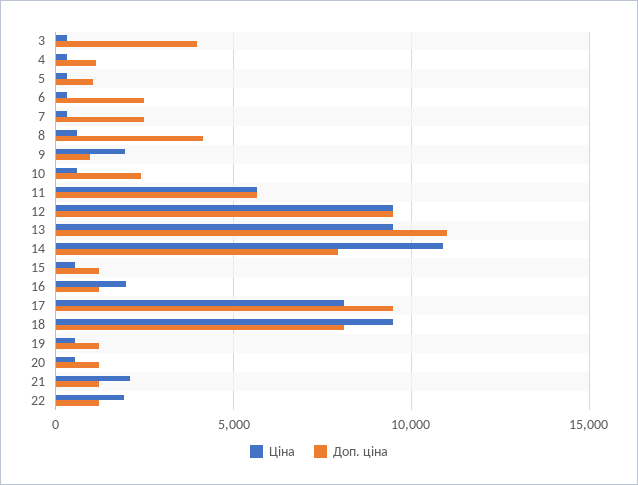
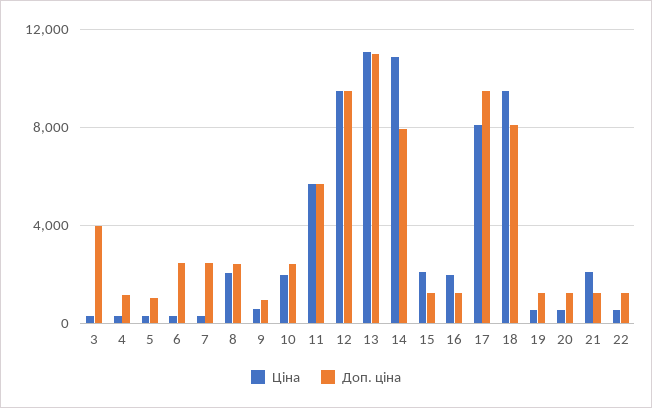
Ціна, 8: 500 -> 2000
Доп. ціна, 8: 4000 -> 2500
Ціна, 9: 2000 -> 500
Ціна, 10: 500 -> 2000
Ціна, 13: 9500 -> 11000
Ціна, 15: 500 -> 2000
Ціна, 22: 2000 -> 500

